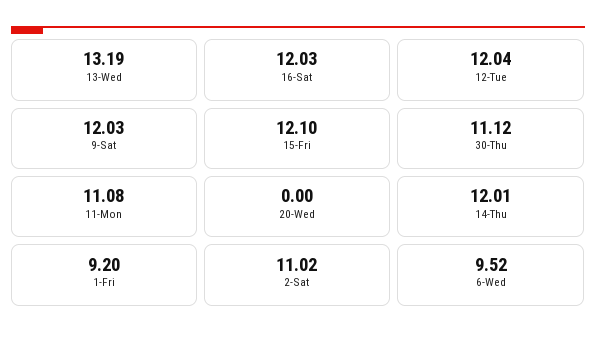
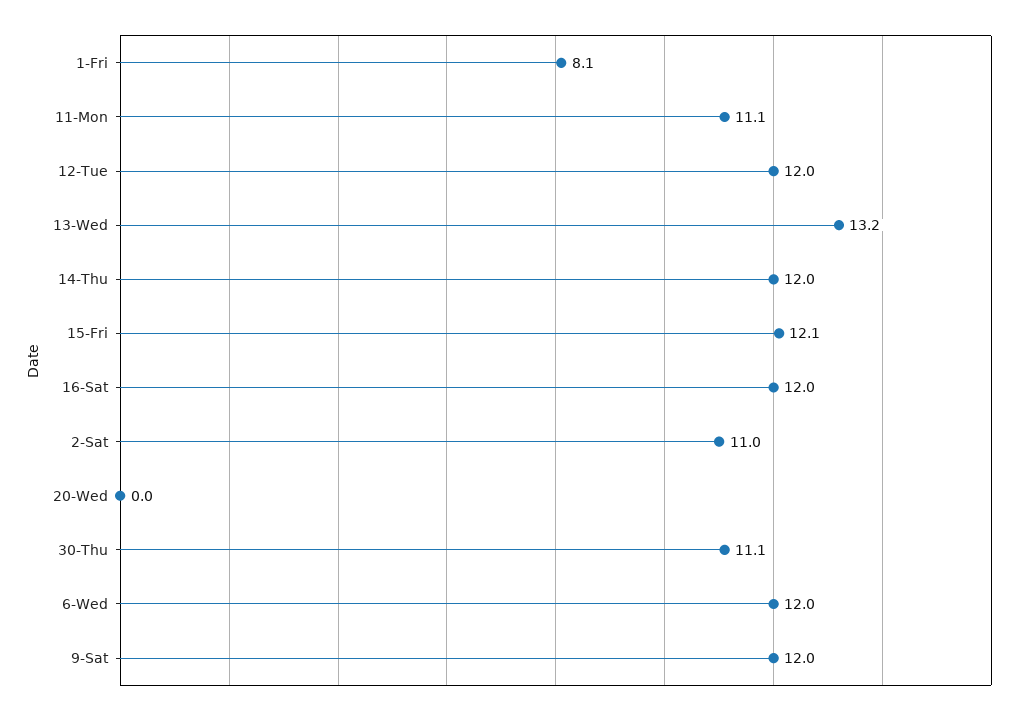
1-Fri: 9.2 -> 8.1
6-Wed: 9.52 -> 12

